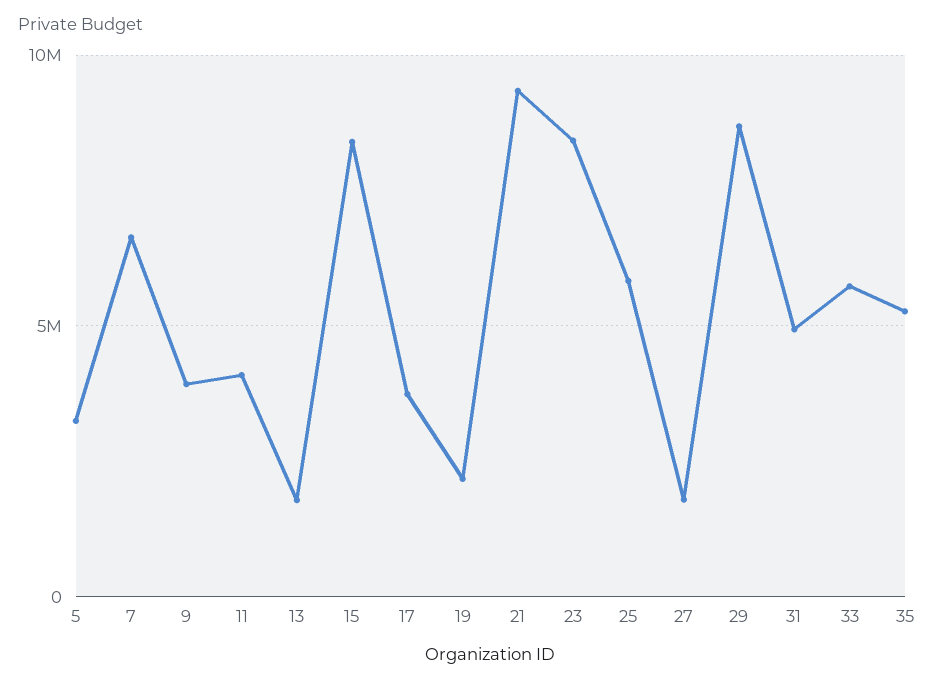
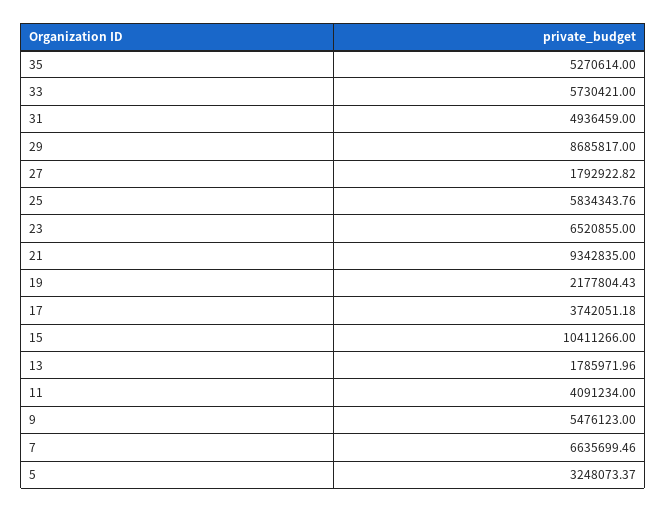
9: 4000000 -> 5476123
15: 8500000 -> 10411266
23: 8500000 -> 6520855

